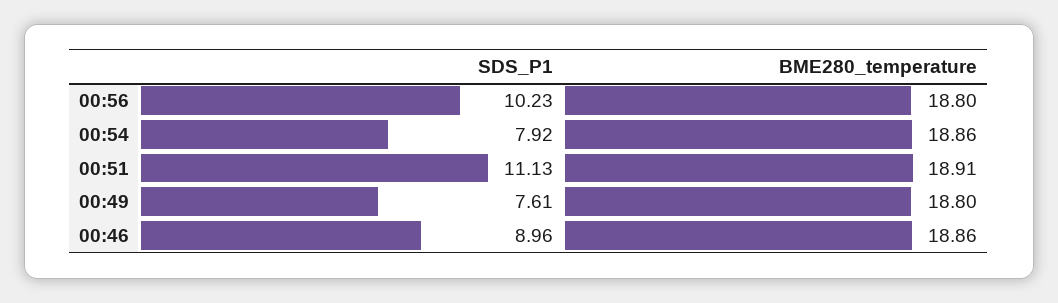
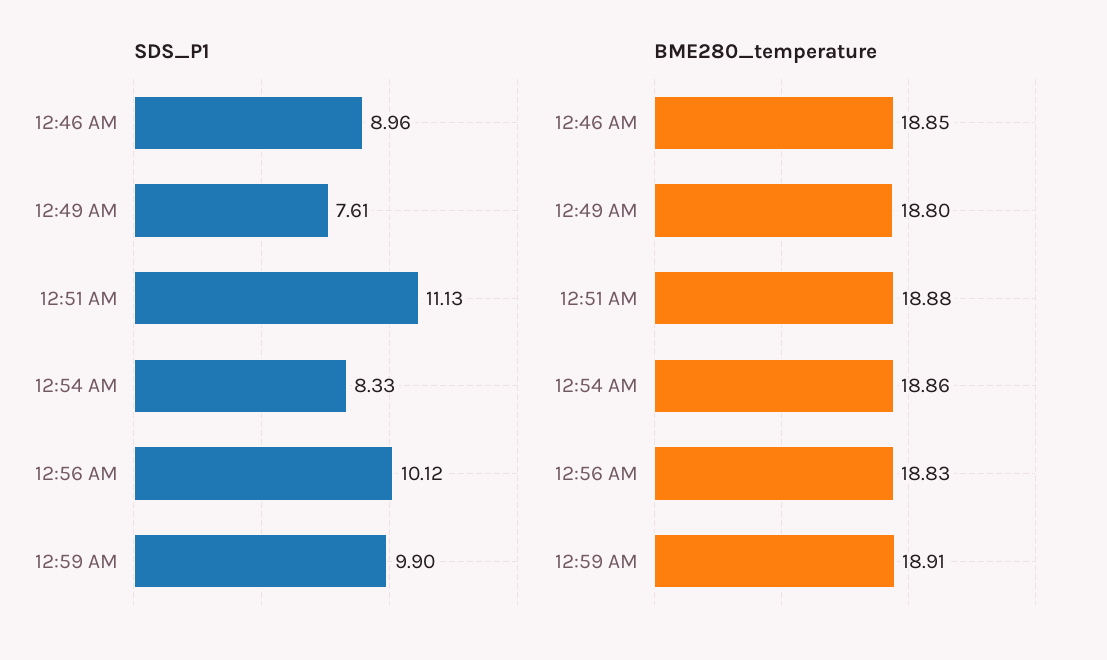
SDS_P1, 00:56: 10.23 -> 10.12
BME280_temperature, 00:56: 18.8 -> 18.83
SDS_P1, 00:54: 7.92 -> 8.33
BME280_temperature, 00:51: 18.91 -> 18.88
BME280_temperature, 00:46: 18.86 -> 18.85
SDS_P1, 12:59 AM: none -> 9.9
BME280_temperature, 12:59 AM: none -> 18.91

